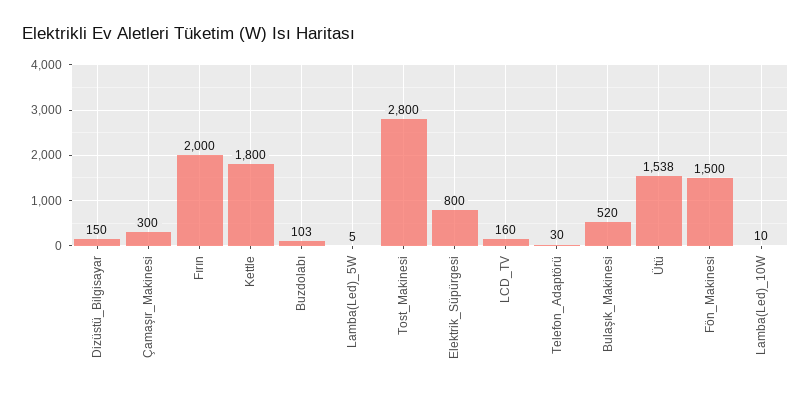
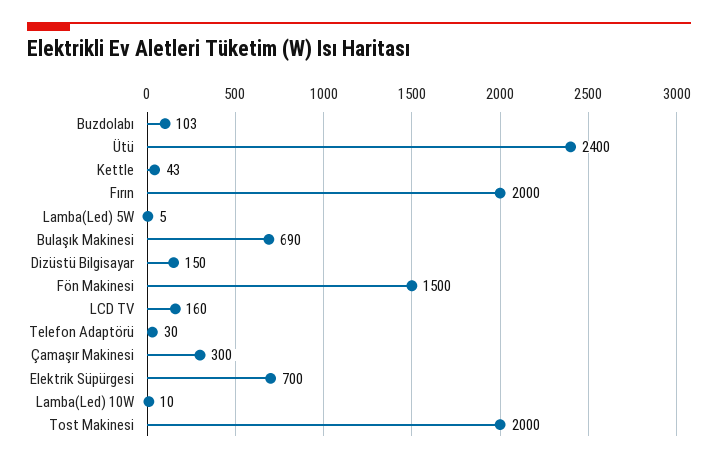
Kettle: 1800 -> 43
Tost_Makinesi: 2800 -> 2000
Elektrik_Süpürgesi: 800 -> 700
Bulaşık_Makinesi: 520 -> 690
Ütü: 1538 -> 2400

